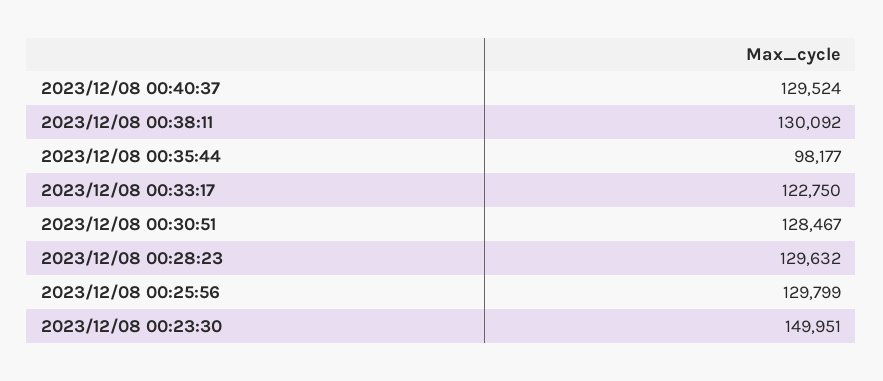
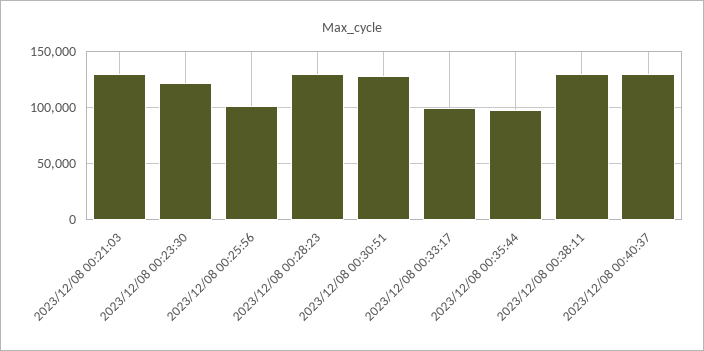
2023/12/08 00:33:17: 122750 -> 100000
2023/12/08 00:25:56: 129799 -> 100000
2023/12/08 00:23:30: 149951 -> 120000
2023/12/08 00:21:03: none -> 130000

